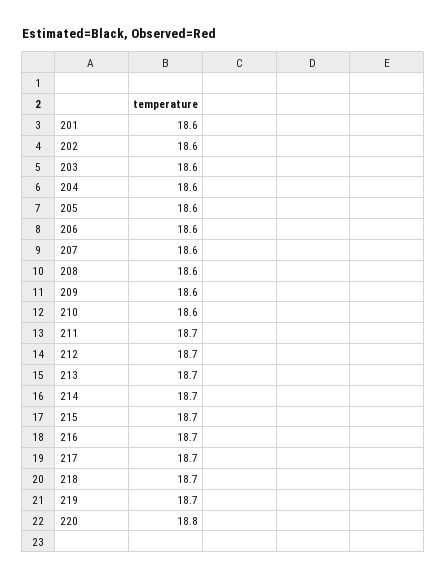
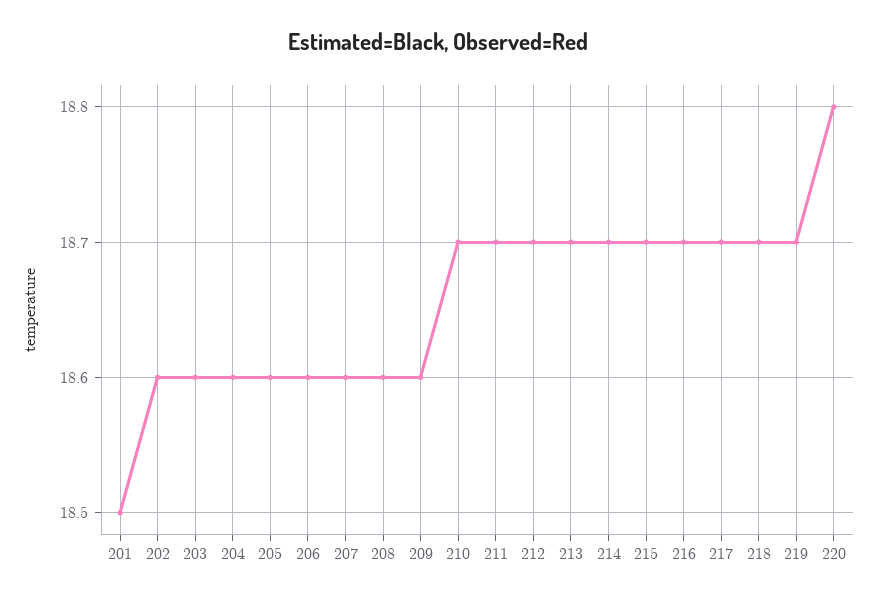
201: 18.6 -> 18.5
210: 18.6 -> 18.7

